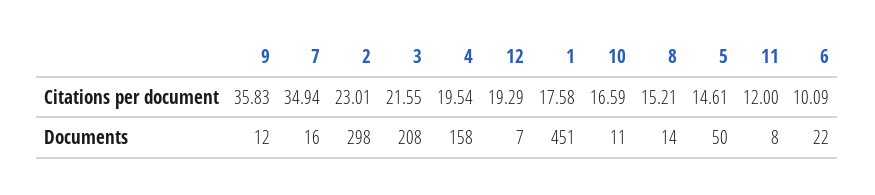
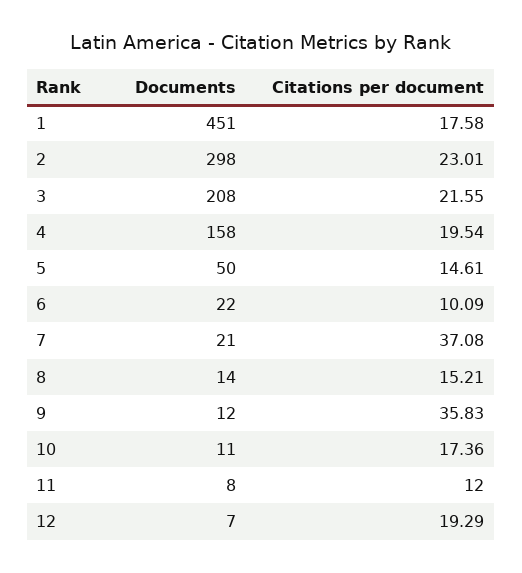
7, Citations per document: 34.94 -> 37.08
10, Citations per document: 16.59 -> 17.36
7, Documents: 16 -> 21

